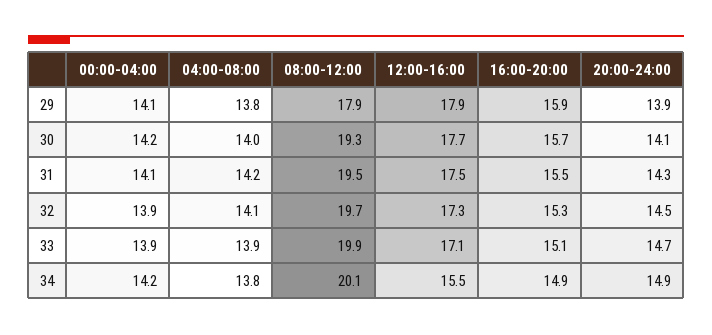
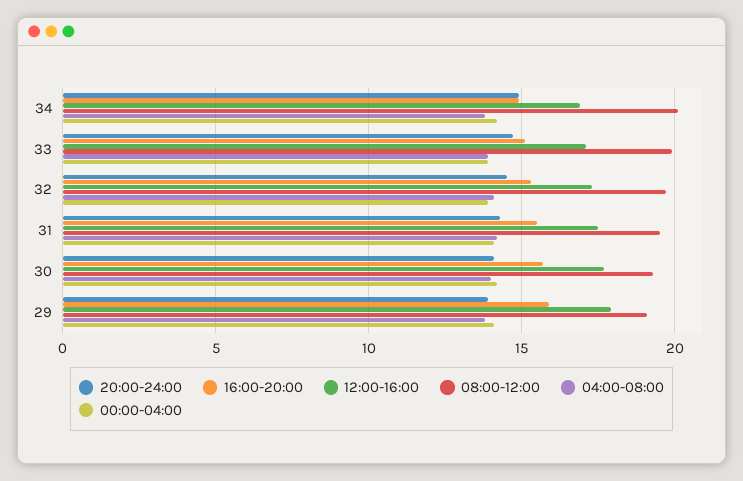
08:00-12:00, 29: 17.9 -> 19
12:00-16:00, 34: 15.5 -> 17

